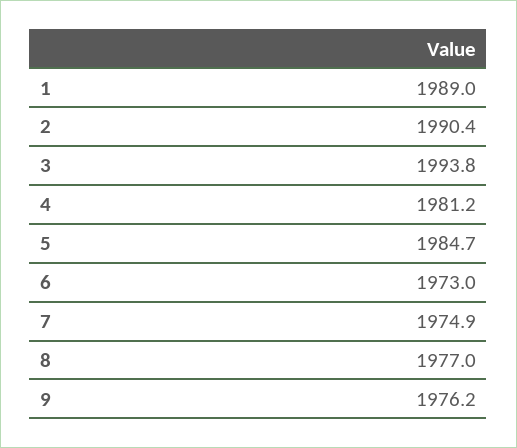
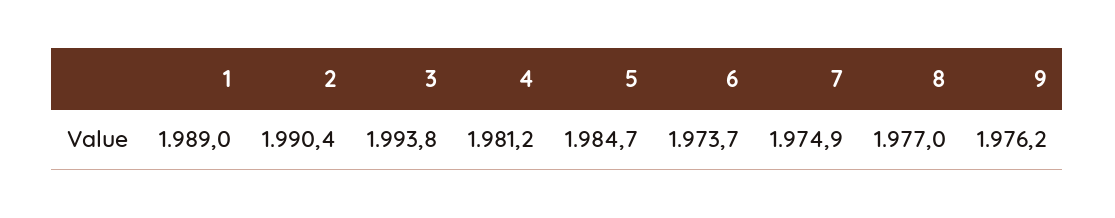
6: 1973 -> 1973.7

